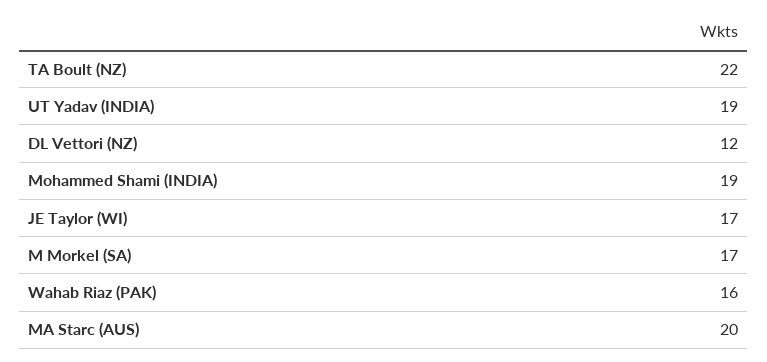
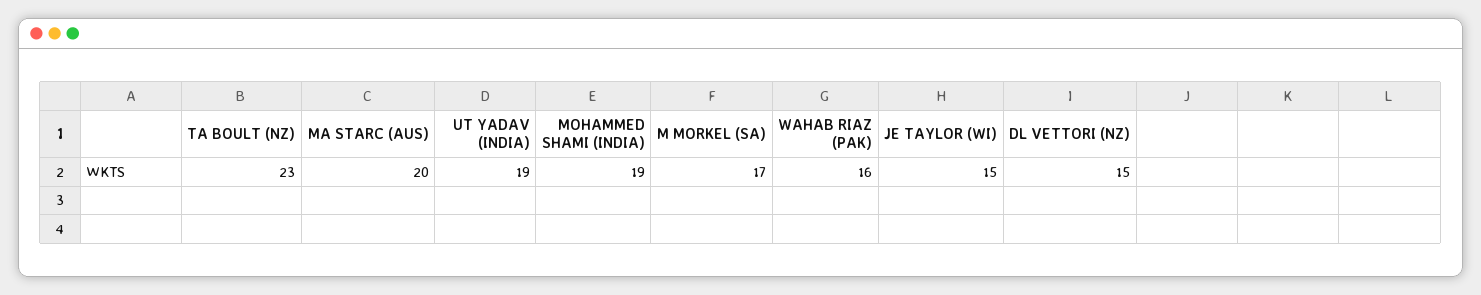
TA Boult (NZ): 22 -> 23
DL Vettori (NZ): 12 -> 15
JE Taylor (WI): 17 -> 15

